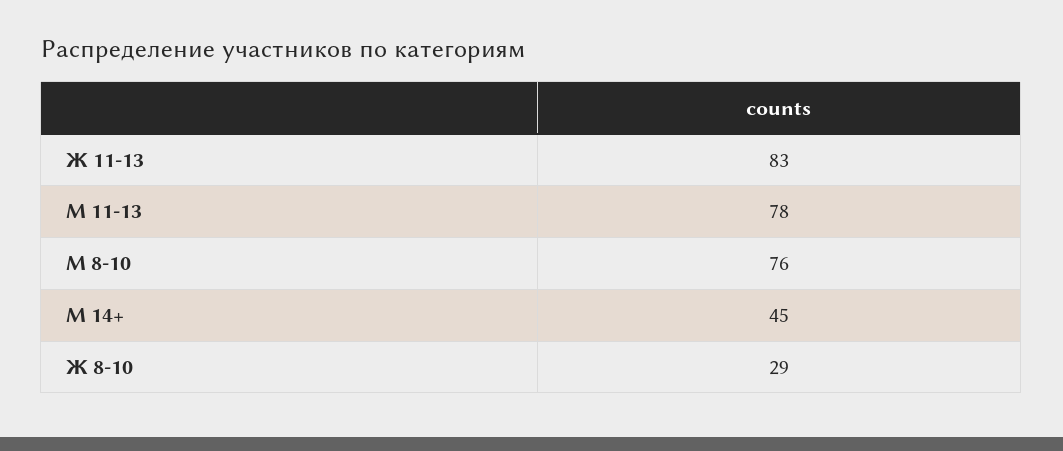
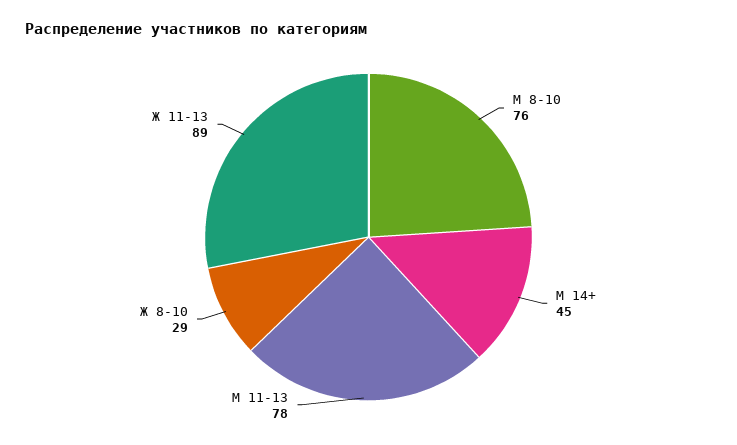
Ж 11-13: 83 -> 89

